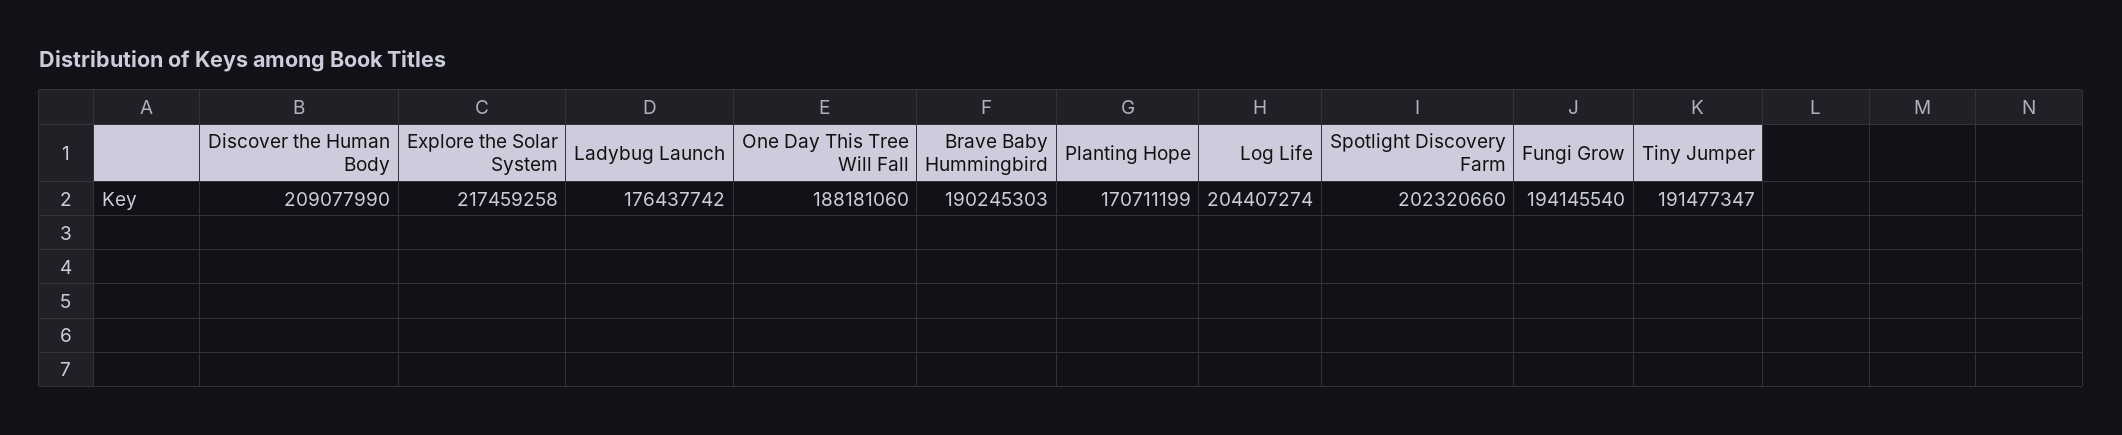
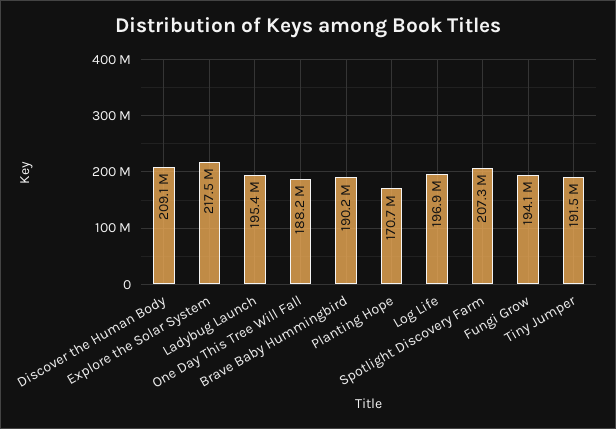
Ladybug Launch: 176437742 -> 195400000
Log Life: 204407274 -> 196900000
Spotlight Discovery Farm: 202320660 -> 207300000

